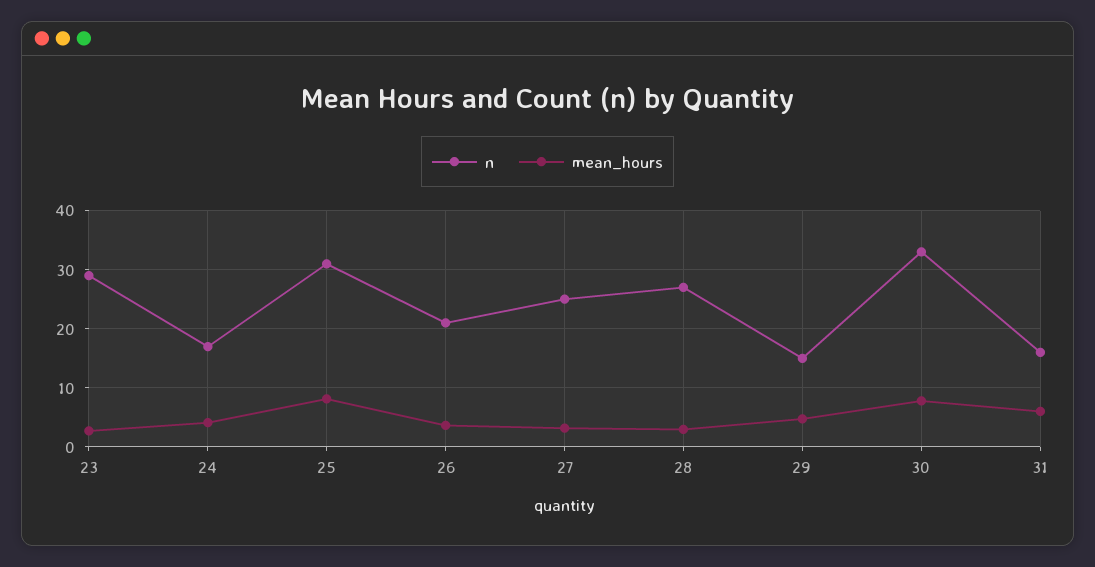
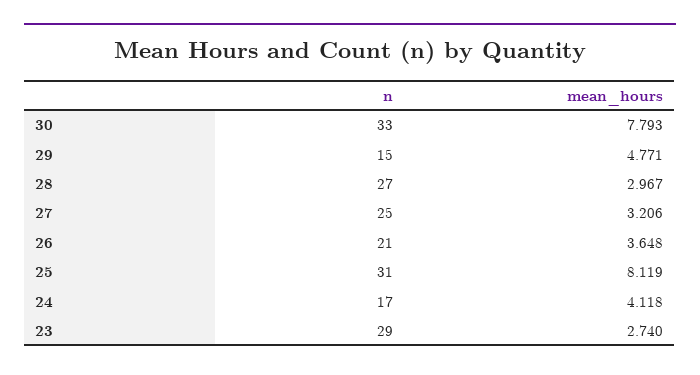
n, 31: 16 -> none
mean_hours, 31: 6 -> none

